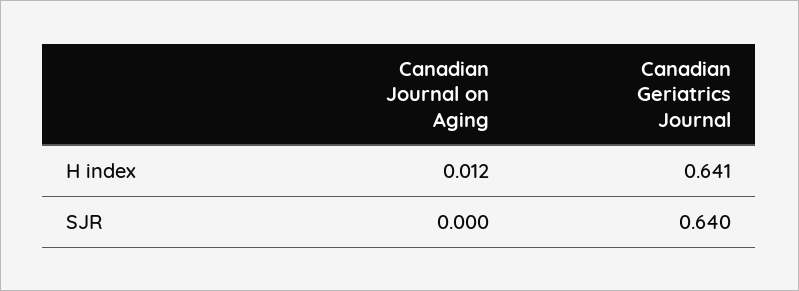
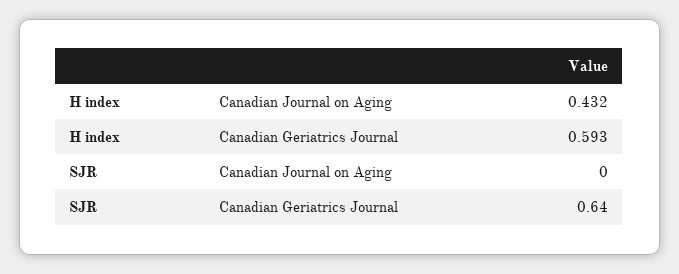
Canadian Journal on Aging, H index: 0.012 -> 0.432
Canadian Geriatrics Journal, H index: 0.641 -> 0.593

